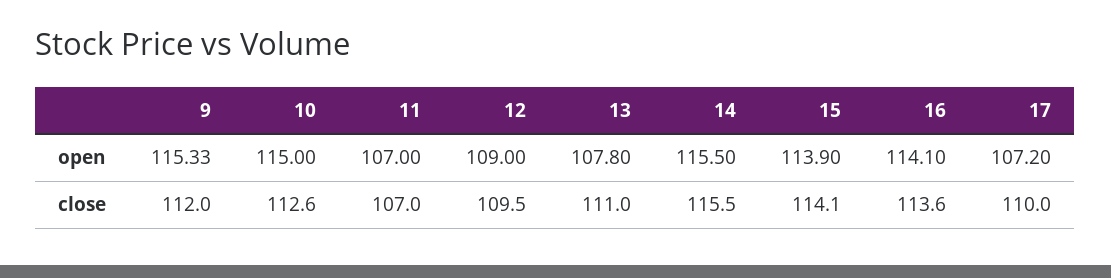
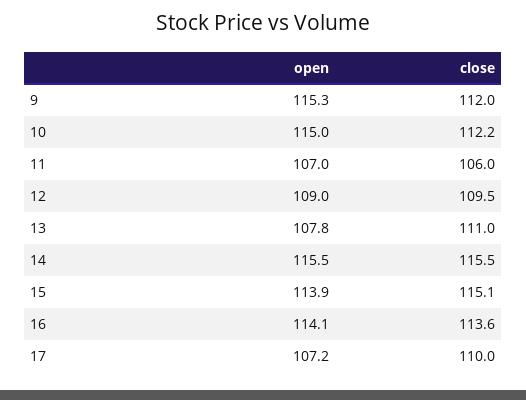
10, close: 112.6 -> 112.2
11, close: 107 -> 106
15, close: 114.1 -> 115.1

